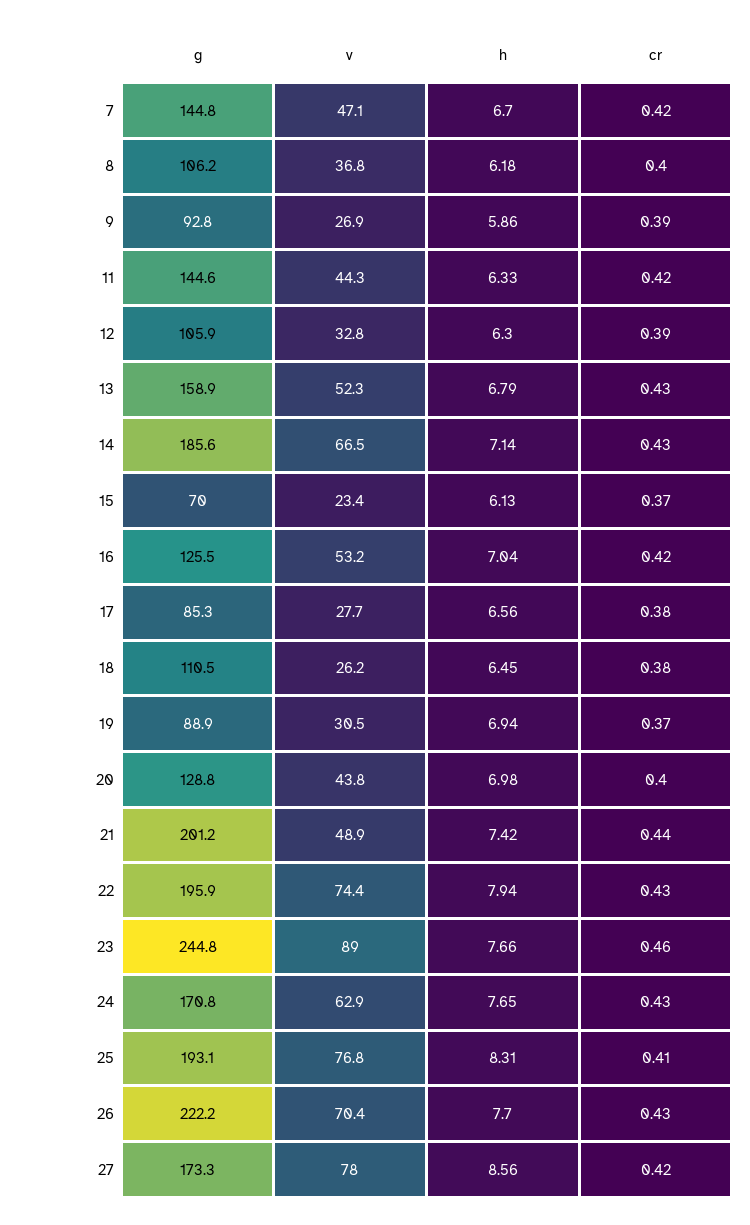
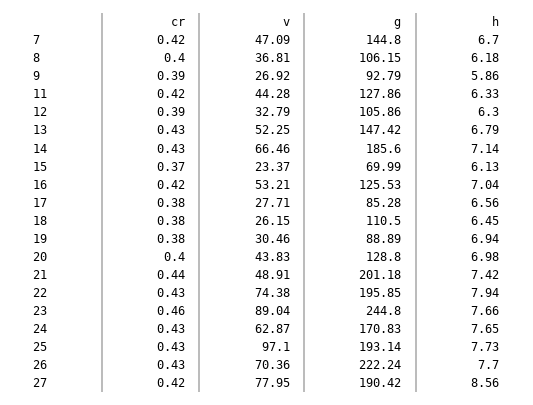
g, 11: 144.6 -> 127.86
g, 13: 158.9 -> 147.42
cr, 19: 0.37 -> 0.38
v, 25: 76.8 -> 97.1
h, 25: 8.31 -> 7.73
cr, 25: 0.41 -> 0.43
g, 27: 173.3 -> 190.42

